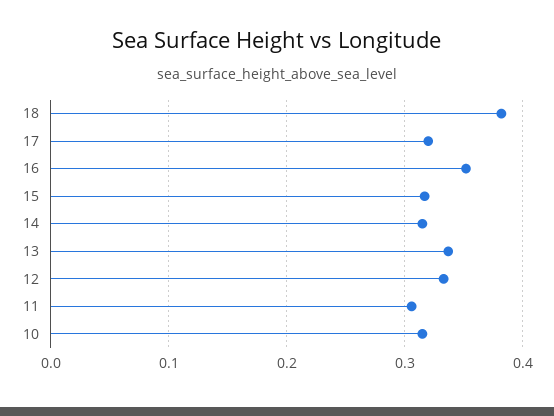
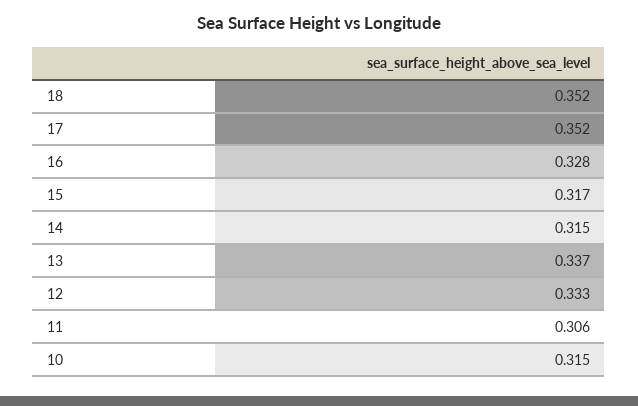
18: 0.38 -> 0.352
17: 0.32 -> 0.352
16: 0.35 -> 0.328

